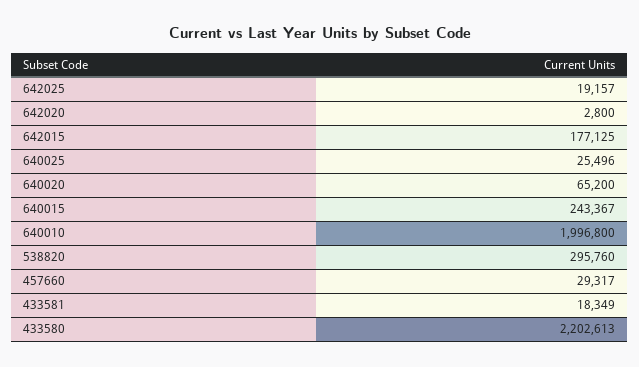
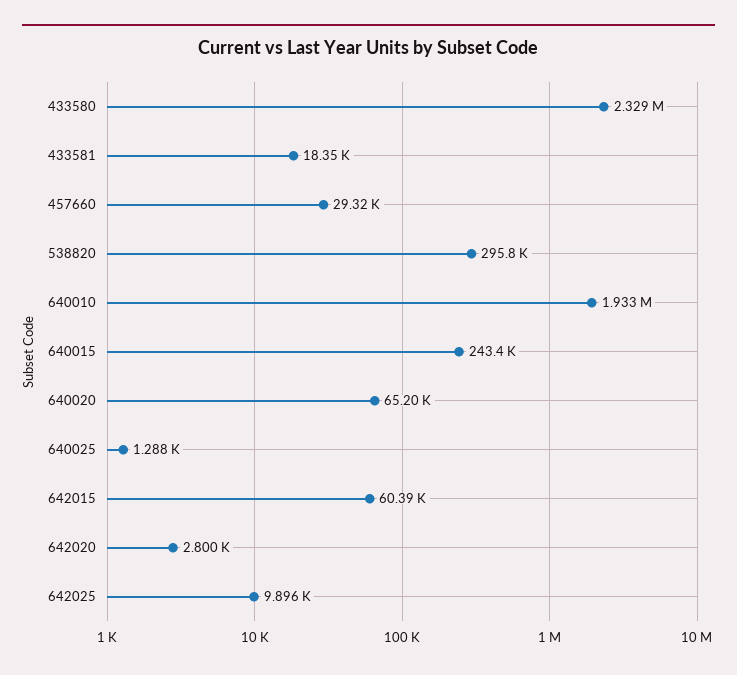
642025: 19157 -> 9896
642015: 177125 -> 60390
640025: 25496 -> 1288
640010: 1996800 -> 1933000
433580: 2202613 -> 2329000

